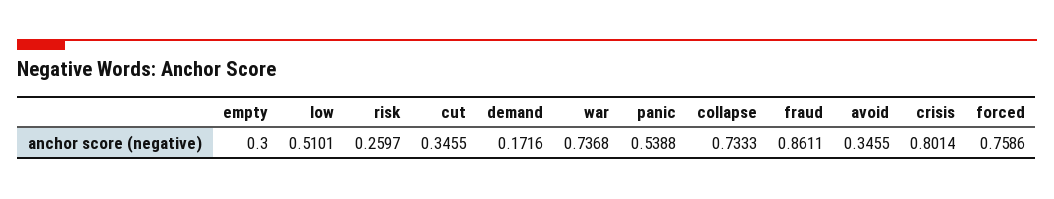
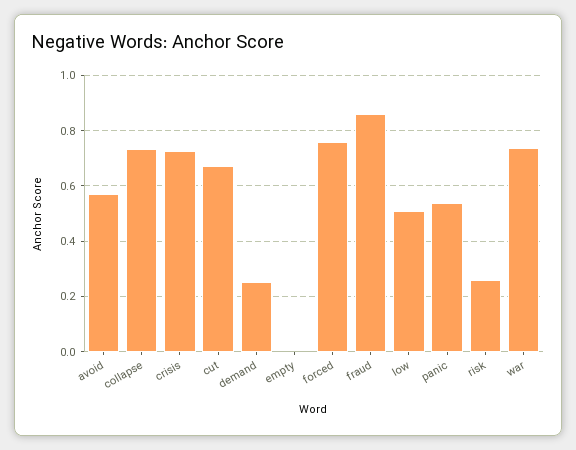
empty: 0.3 -> 0
cut: 0.3455 -> 0.675
demand: 0.1716 -> 0.25
avoid: 0.3455 -> 0.575
crisis: 0.8014 -> 0.725

